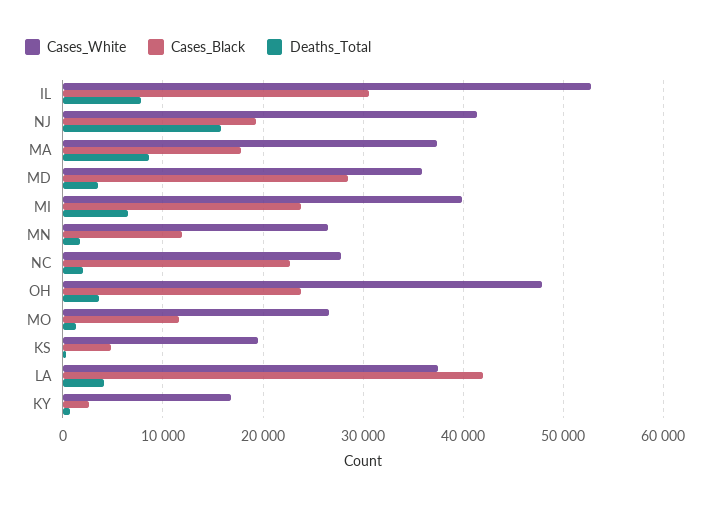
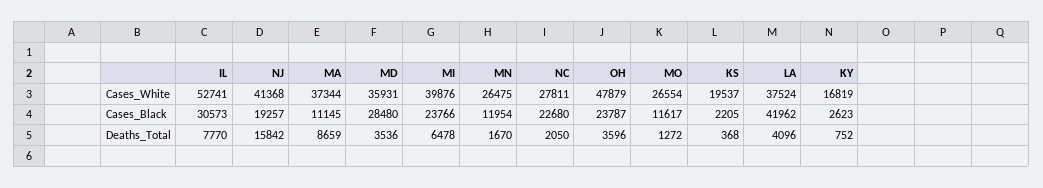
Cases_Black, MA: 18000 -> 11145
Cases_Black, KS: 5000 -> 2205

